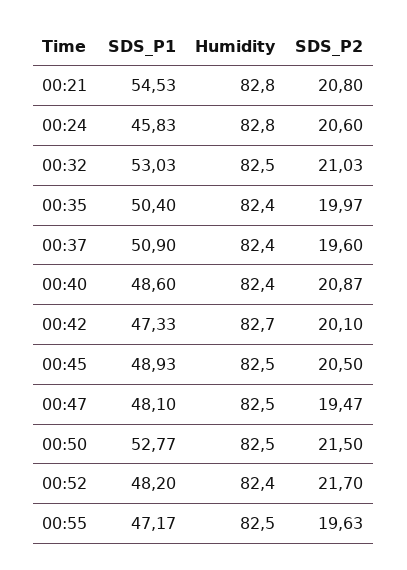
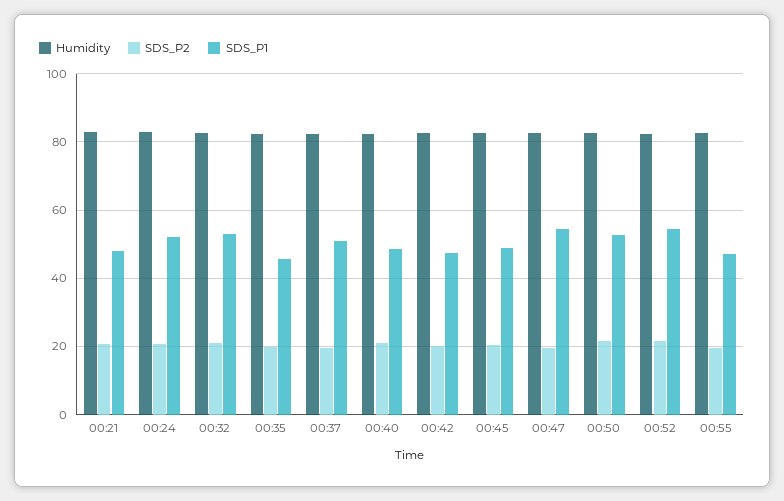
SDS_P1, 00:21: 54.53 -> 48
SDS_P1, 00:24: 45.83 -> 52
SDS_P1, 00:35: 50.4 -> 46
SDS_P1, 00:47: 48.1 -> 54
SDS_P1, 00:52: 48.2 -> 54

